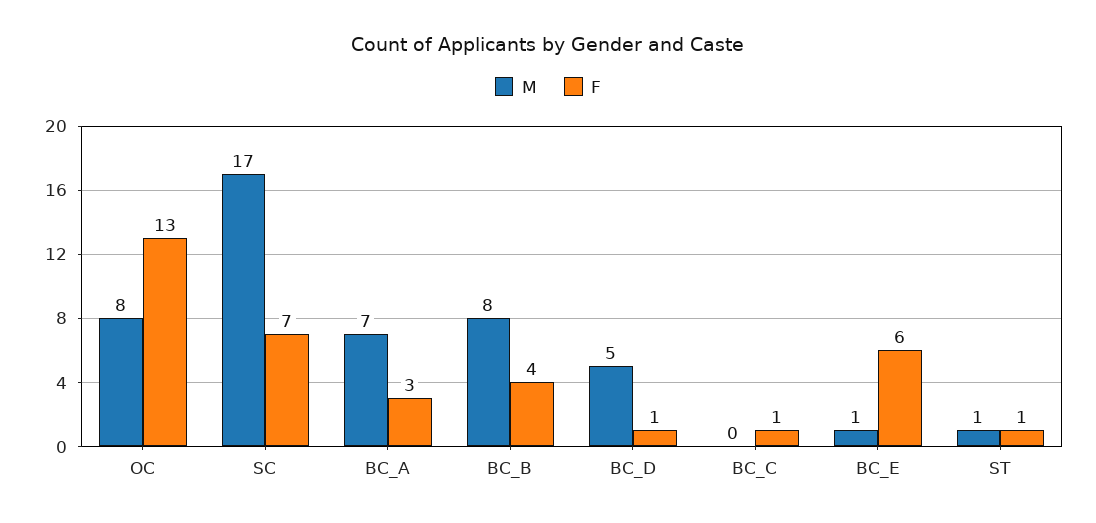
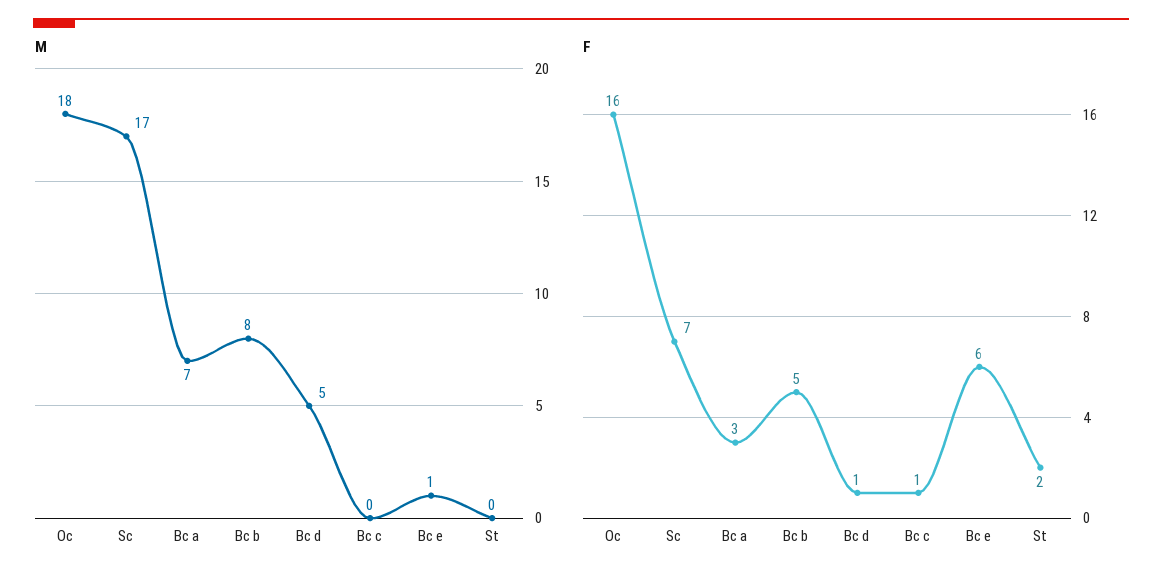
M, OC: 8 -> 18
F, OC: 13 -> 16
F, BC_B: 4 -> 5
M, ST: 1 -> 0
F, ST: 1 -> 2

